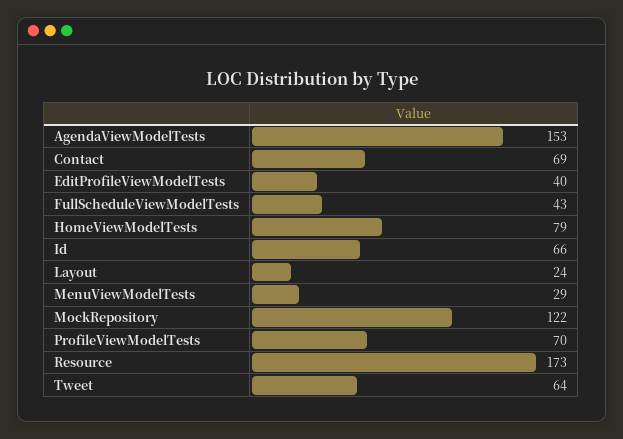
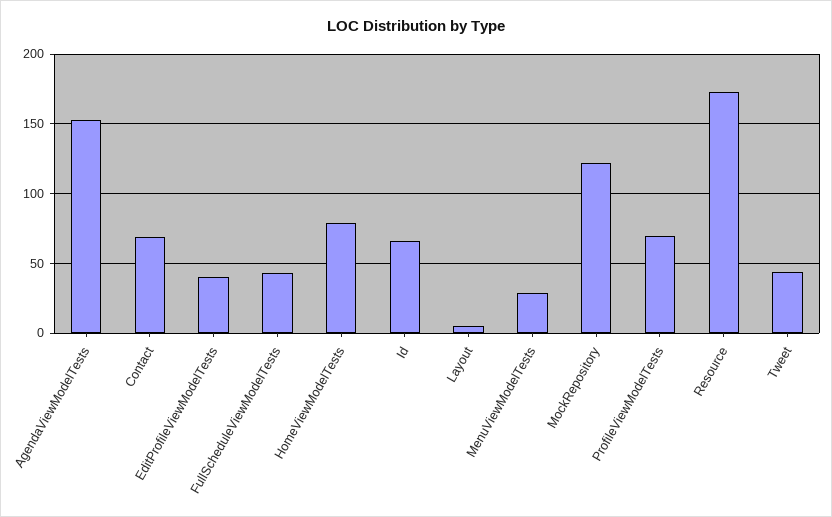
Layout: 24 -> 5
Tweet: 64 -> 45

